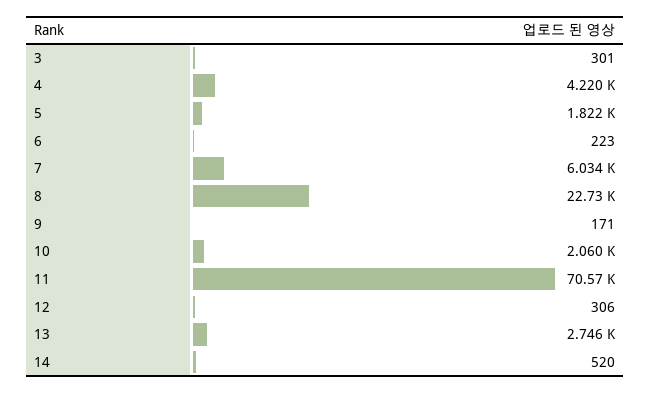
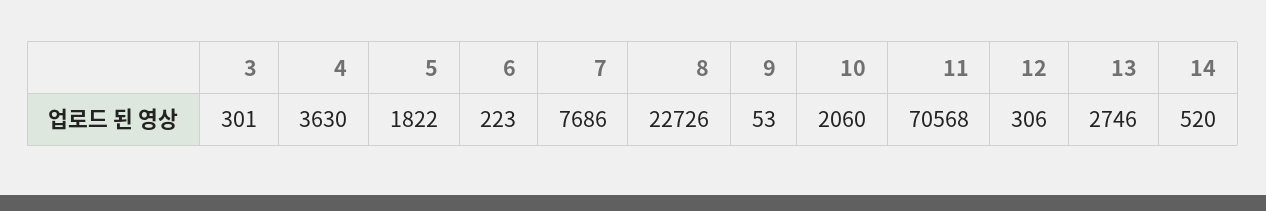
4: 4220 -> 3630
7: 6034 -> 7686
9: 171 -> 53

